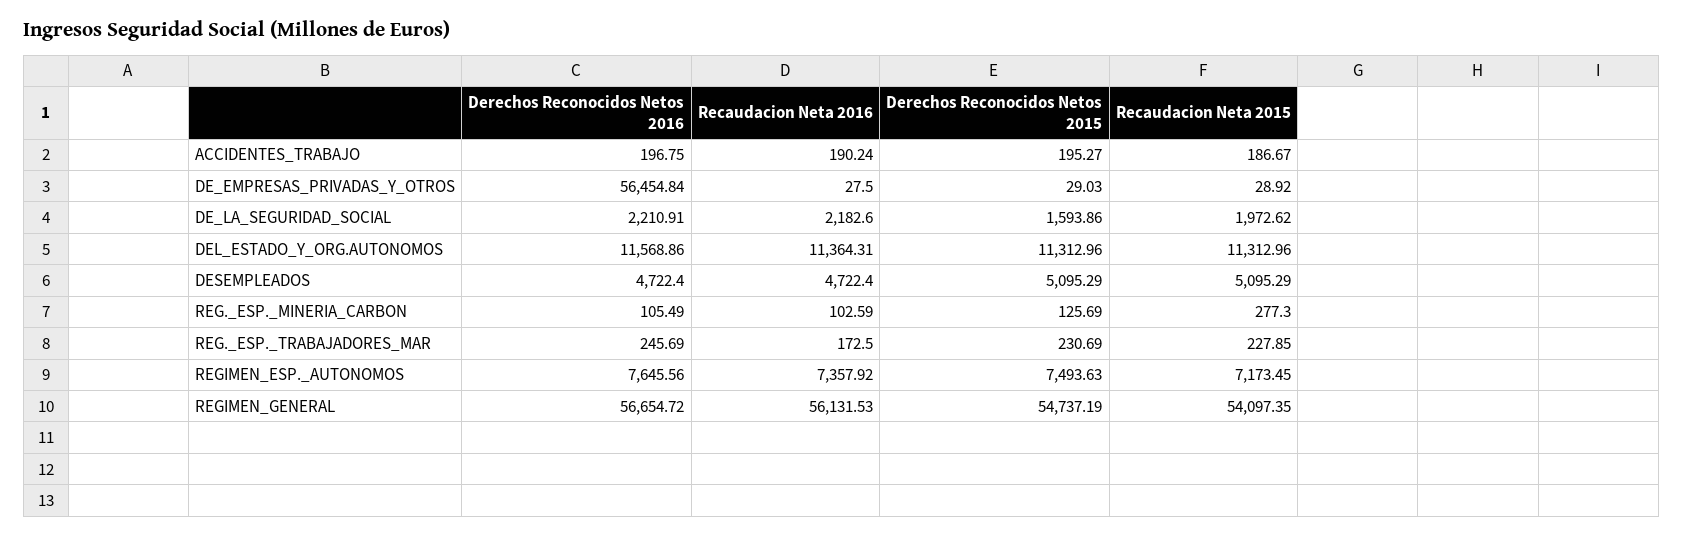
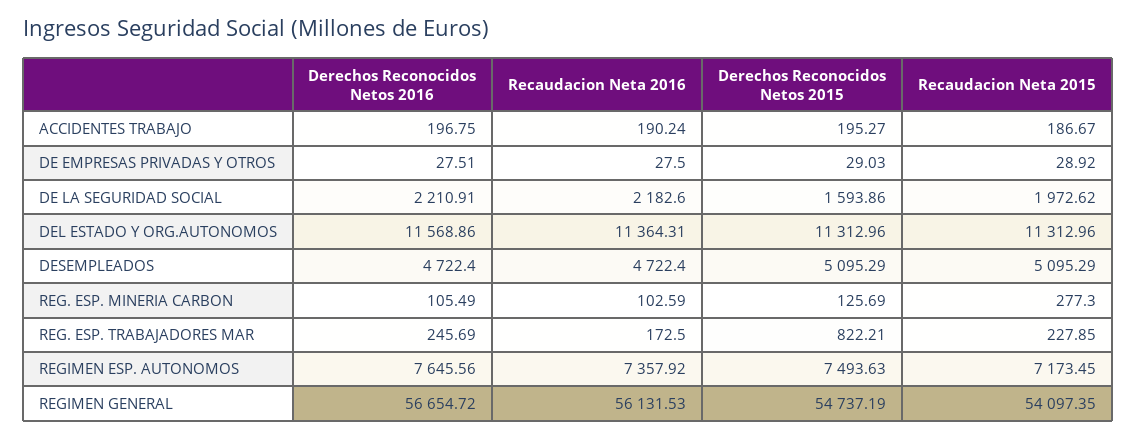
Derechos Reconocidos Netos 2016, DE_EMPRESAS_PRIVADAS_Y_OTROS: 56454.84 -> 27.51
Derechos Reconocidos Netos 2015, REG._ESP._TRABAJADORES_MAR: 230.69 -> 822.21

